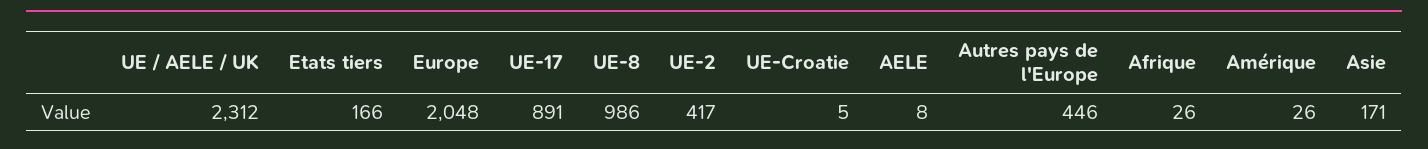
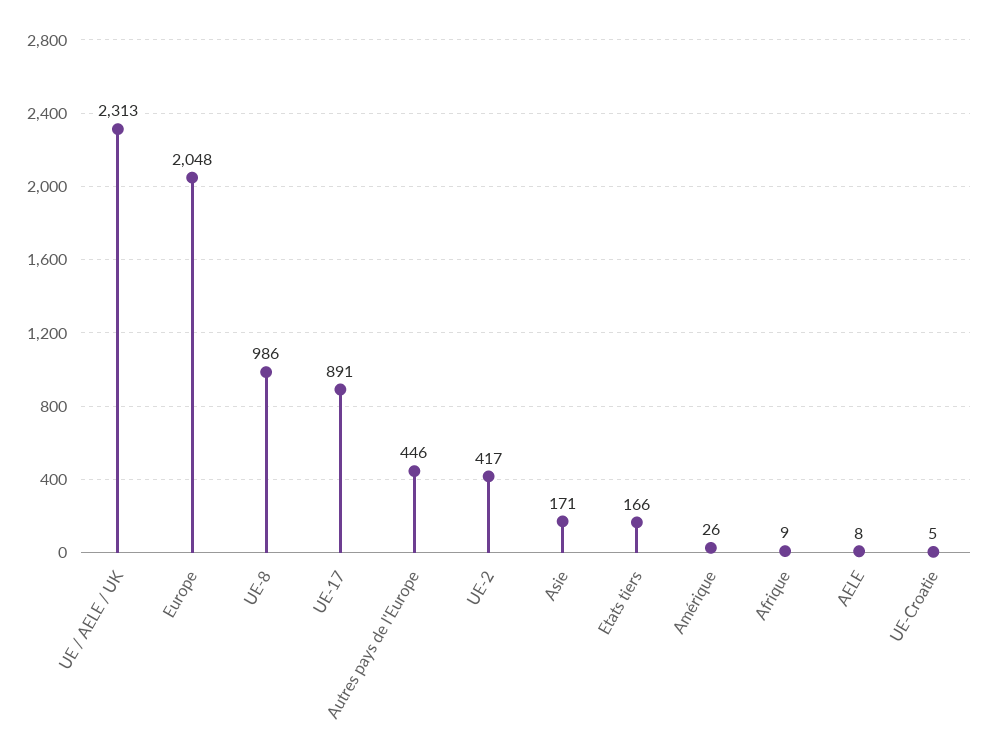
UE / AELE / UK: 2312 -> 2313
Afrique: 26 -> 9

